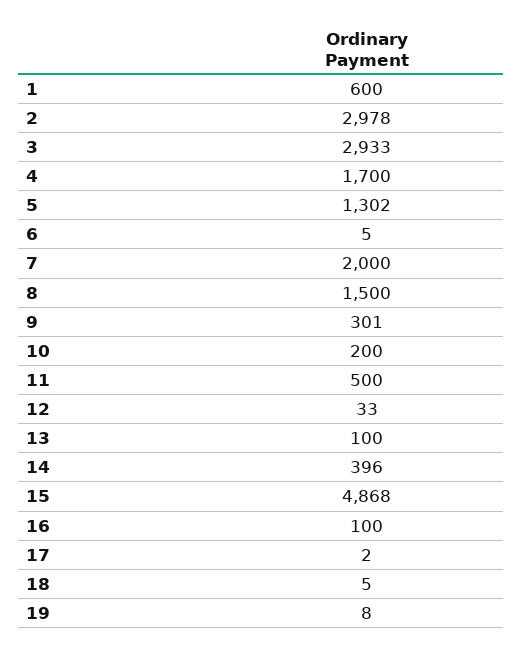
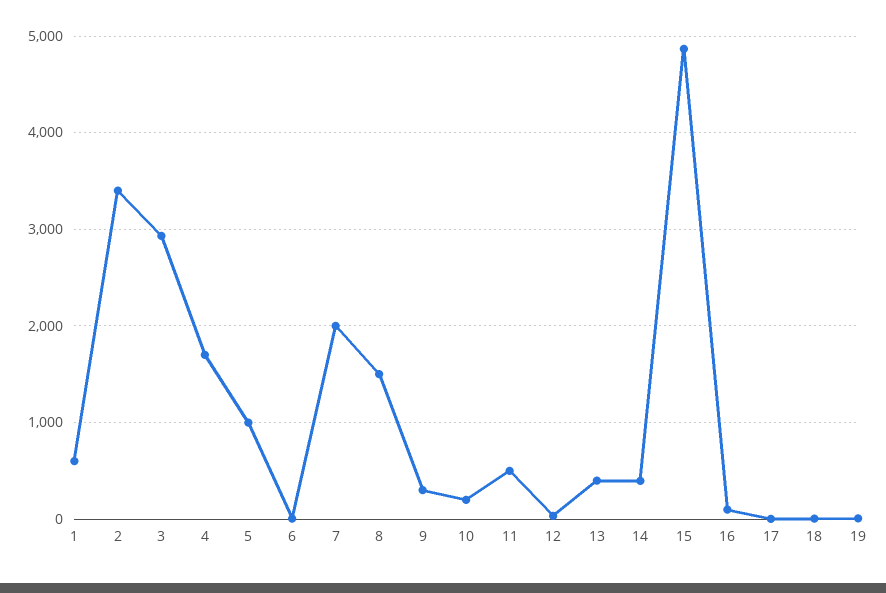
2: 2978 -> 3400
5: 1302 -> 1000
13: 100 -> 400

